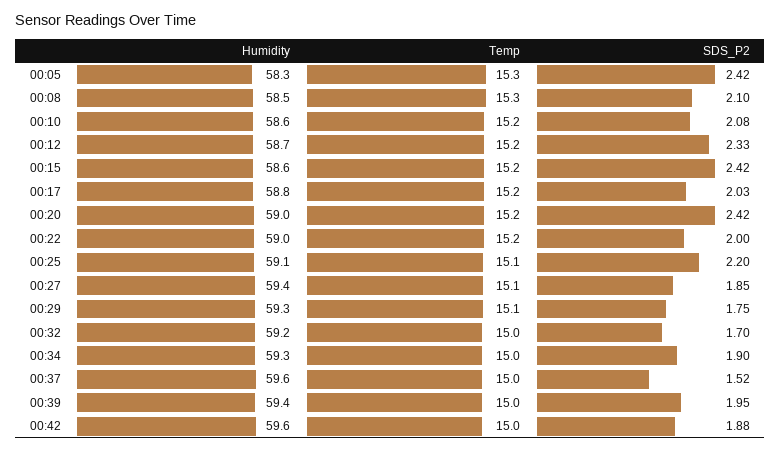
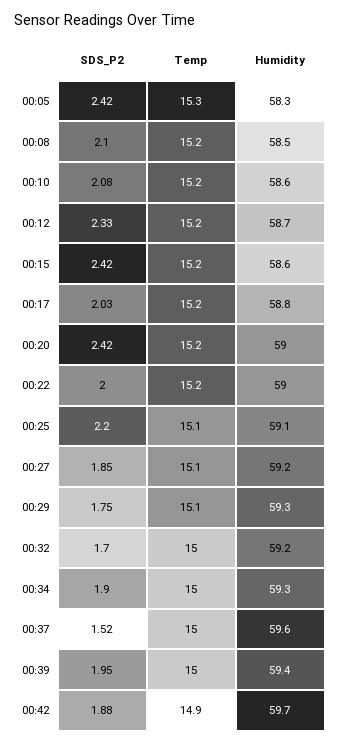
Temp, 00:08: 15.3 -> 15.2
Humidity, 00:27: 59.4 -> 59.2
Humidity, 00:42: 59.6 -> 59.7
Temp, 00:42: 15 -> 14.9

